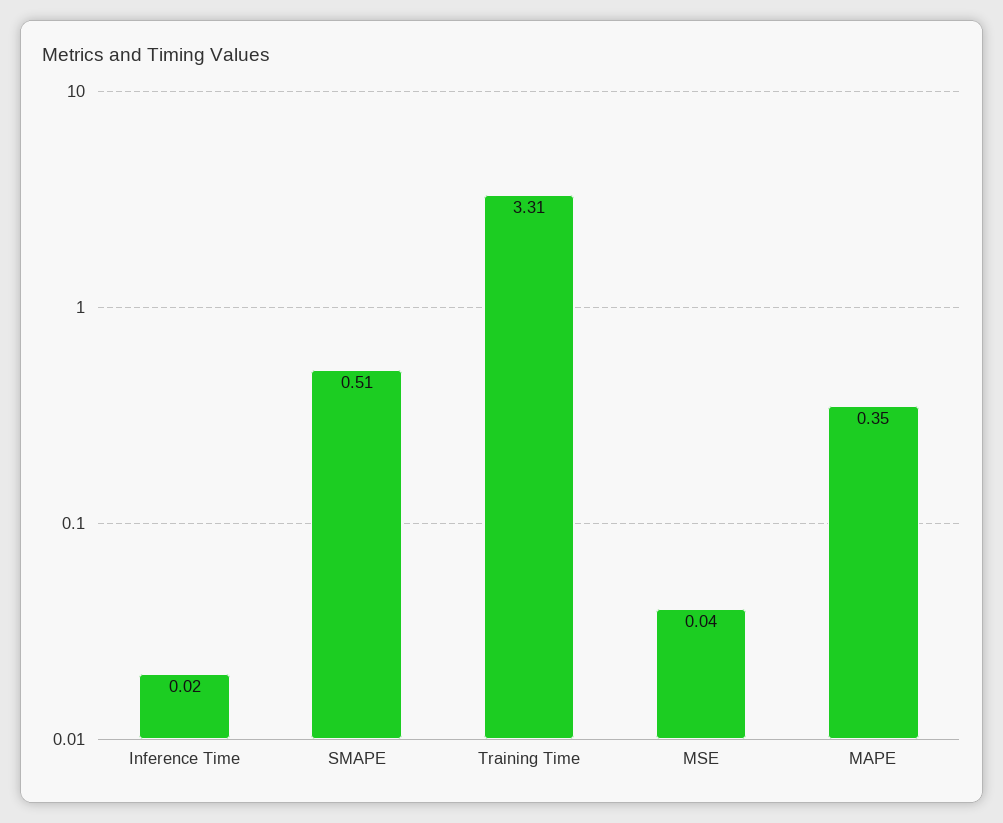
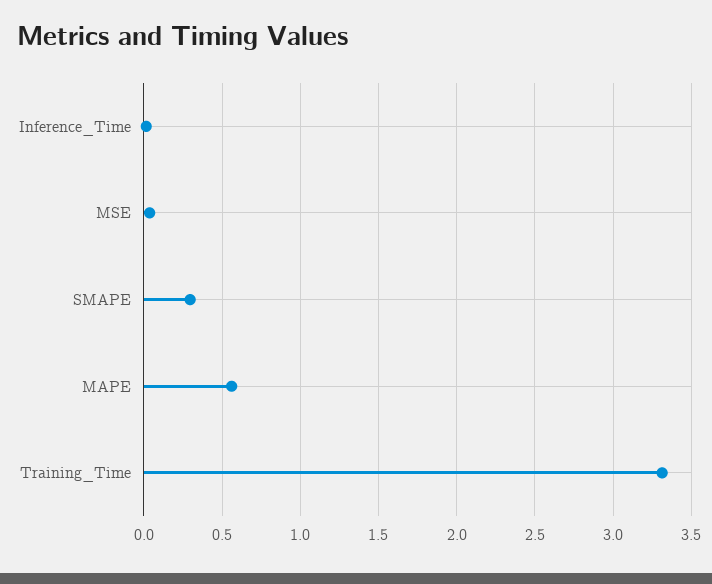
SMAPE: 0.51 -> 0.3
MAPE: 0.35 -> 0.55

